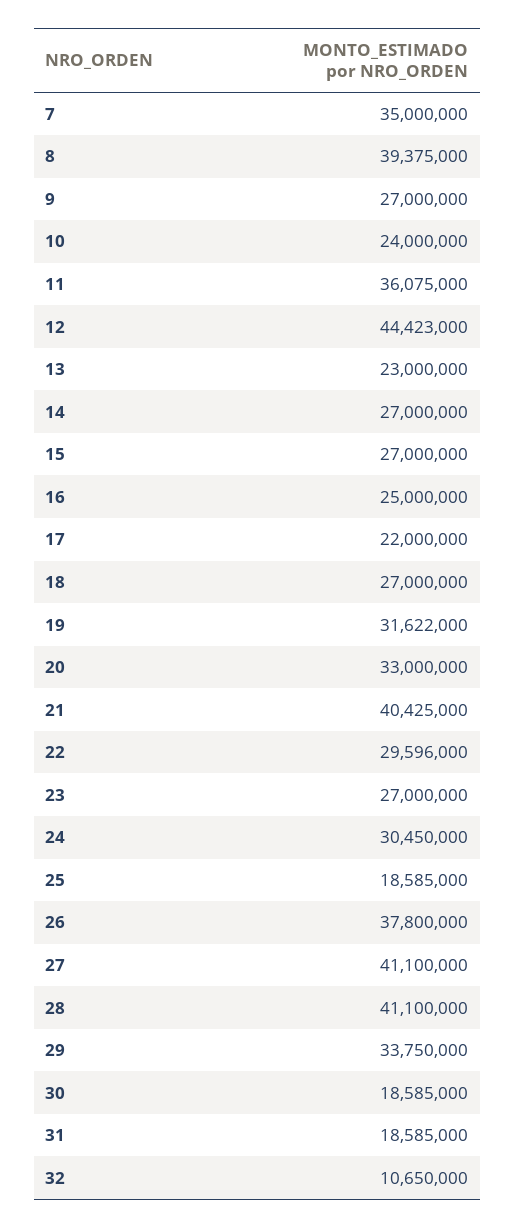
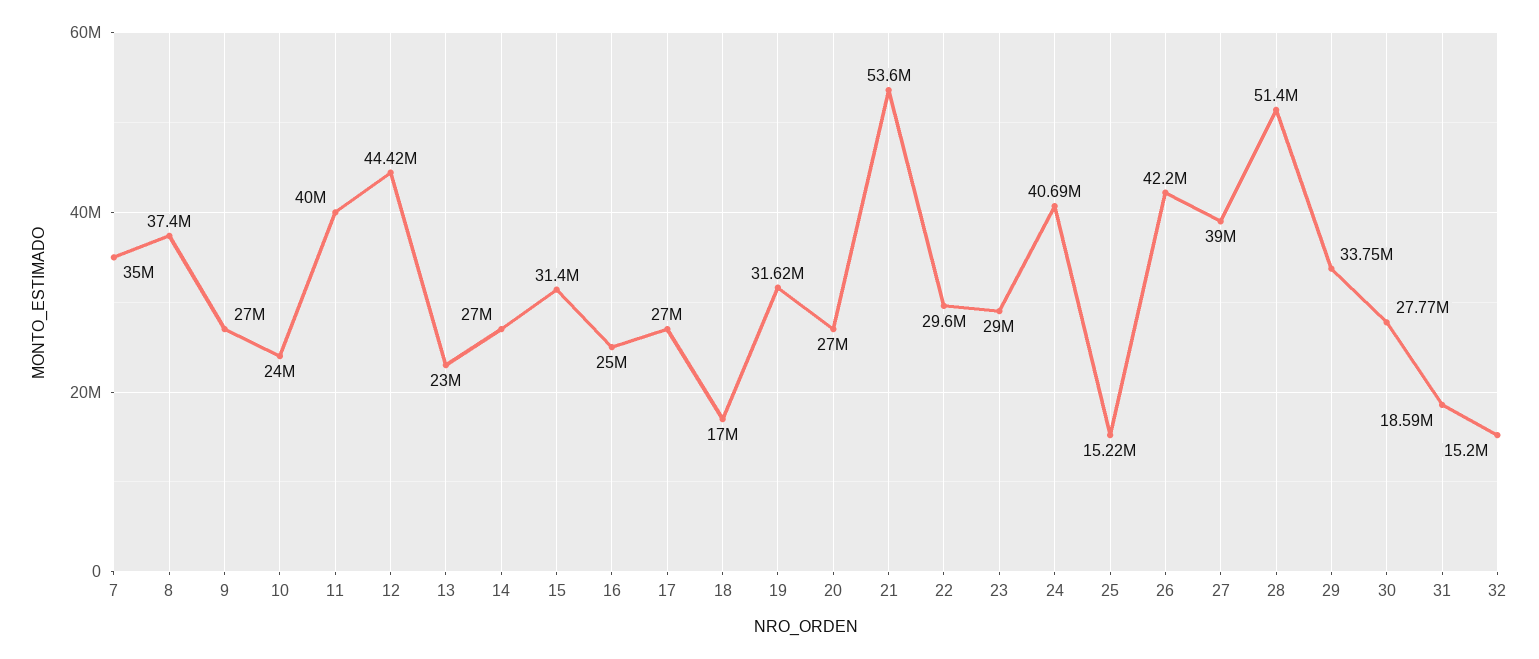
8: 39375000 -> 37400000
11: 36075000 -> 40000000
15: 27000000 -> 31400000
17: 22000000 -> 27000000
18: 27000000 -> 17000000
20: 33000000 -> 27000000
21: 40425000 -> 53600000
23: 27000000 -> 29000000
24: 30450000 -> 40690000
25: 18585000 -> 15220000
26: 37800000 -> 42200000
27: 41100000 -> 39000000
28: 41100000 -> 51400000
30: 18585000 -> 27770000
32: 10650000 -> 15200000

